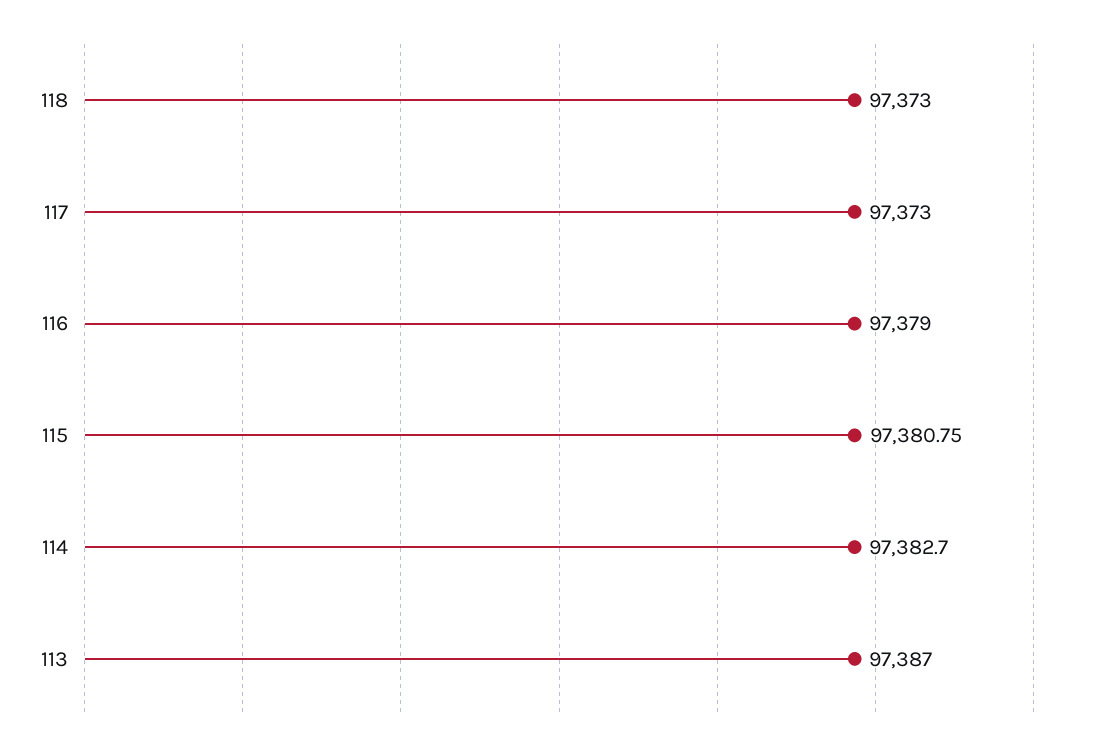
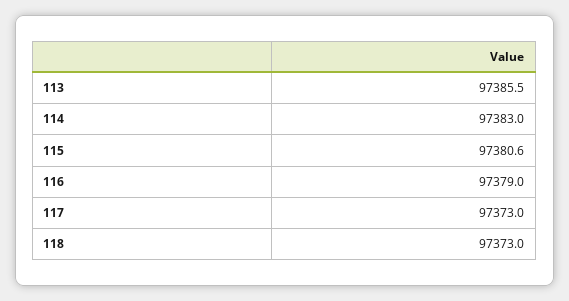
115: 97380.75 -> 97380.6
114: 97382.7 -> 97383
113: 97387 -> 97385.5

